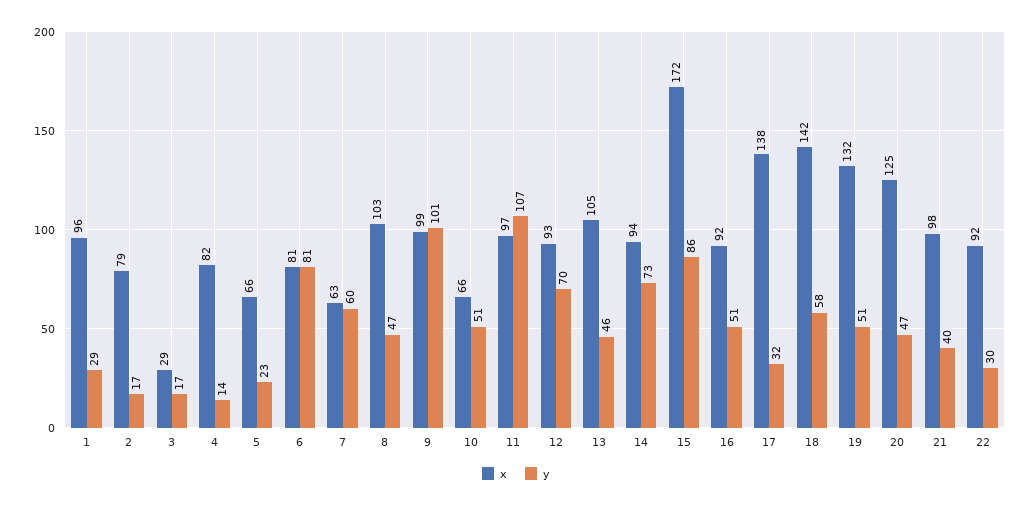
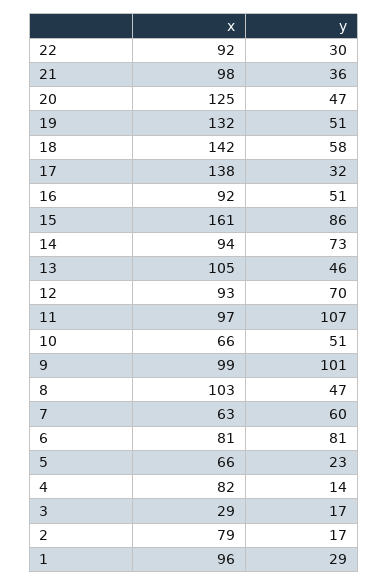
x, 15: 172 -> 161
y, 21: 40 -> 36

